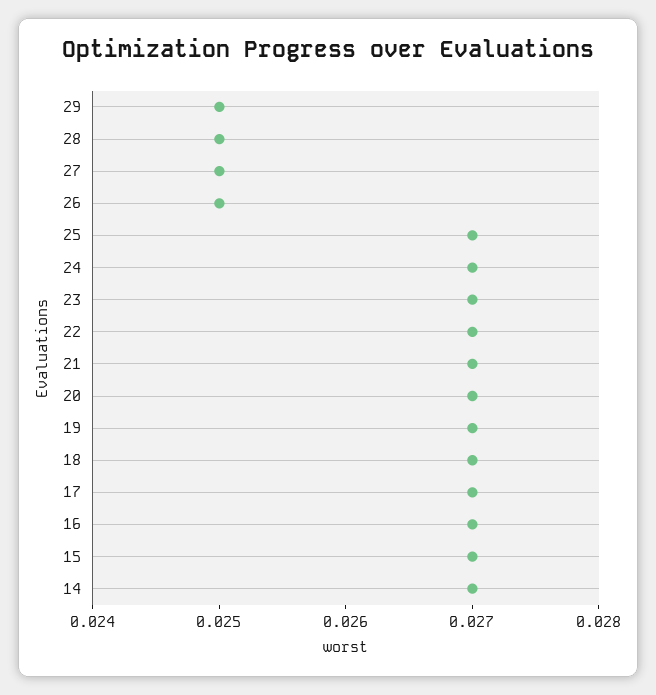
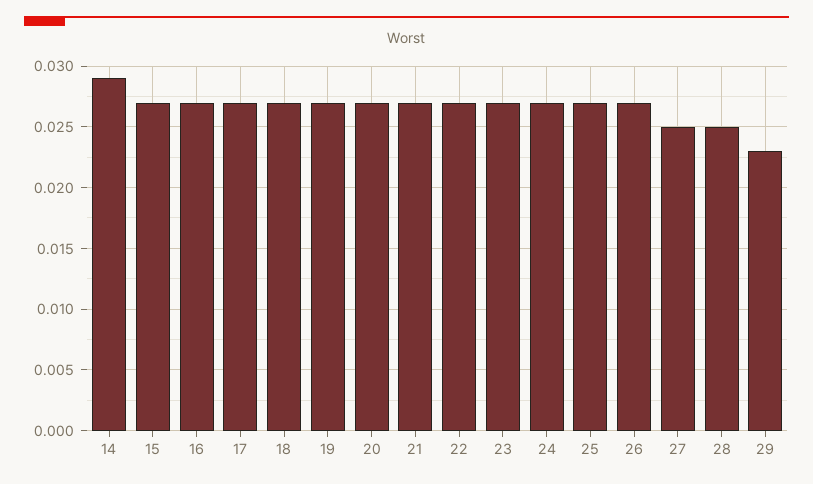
29: 0.025 -> 0.023
26: 0.025 -> 0.027
14: 0.027 -> 0.029

